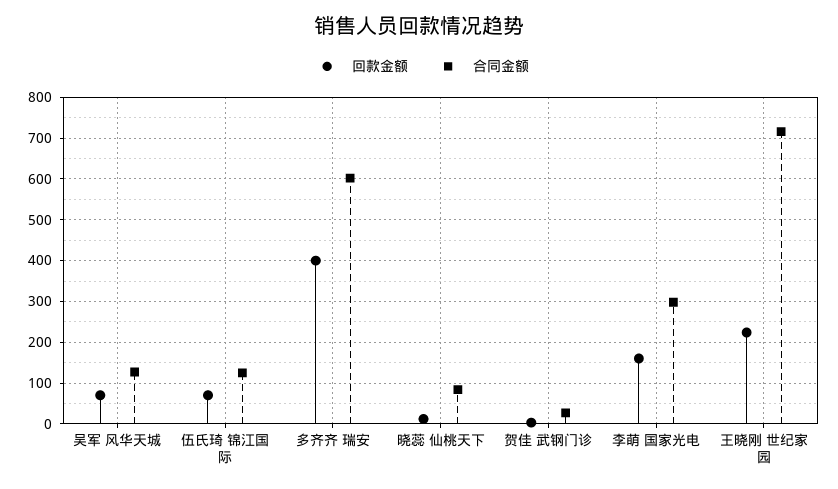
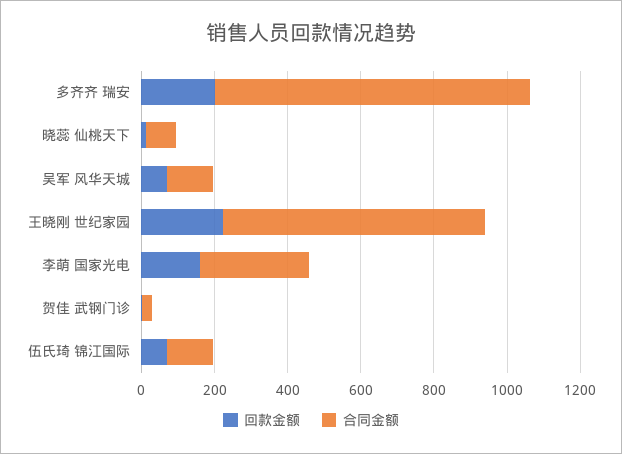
回款金额, 多齐齐 瑞安: 400 -> 200
合同金额, 多齐齐 瑞安: 600 -> 850

